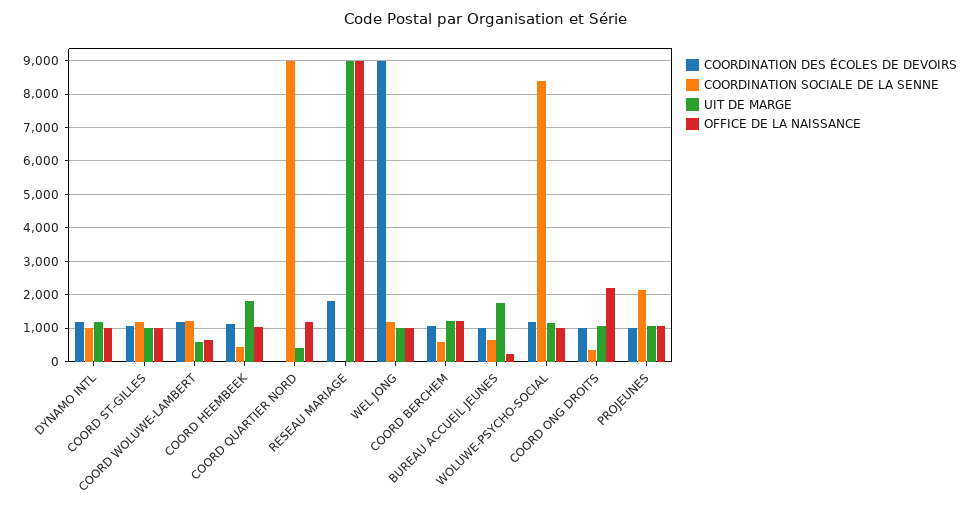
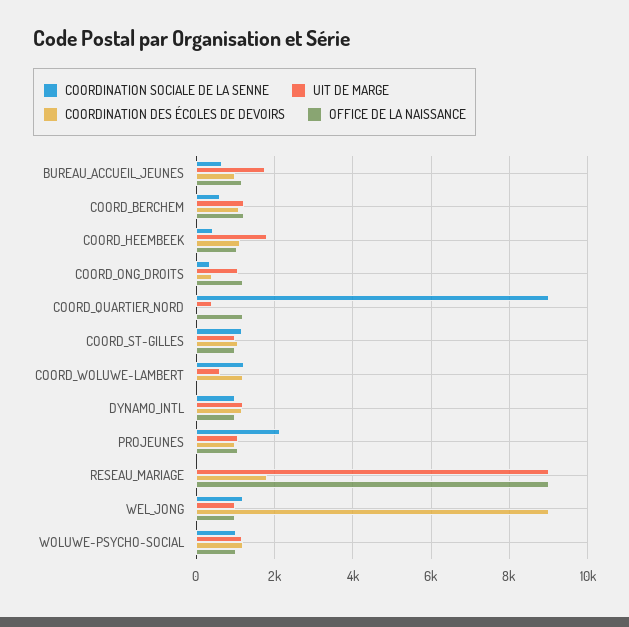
OFFICE DE LA NAISSANCE, COORD WOLUWE-LAMBERT: 600 -> 0
OFFICE DE LA NAISSANCE, BUREAU ACCUEIL JEUNES: 200 -> 1200
COORDINATION SOCIALE DE LA SENNE, WOLUWE-PSYCHO-SOCIAL: 8400 -> 1000
COORDINATION DES ÉCOLES DE DEVOIRS, COORD ONG DROITS: 1000 -> 400
OFFICE DE LA NAISSANCE, COORD ONG DROITS: 2200 -> 1200

